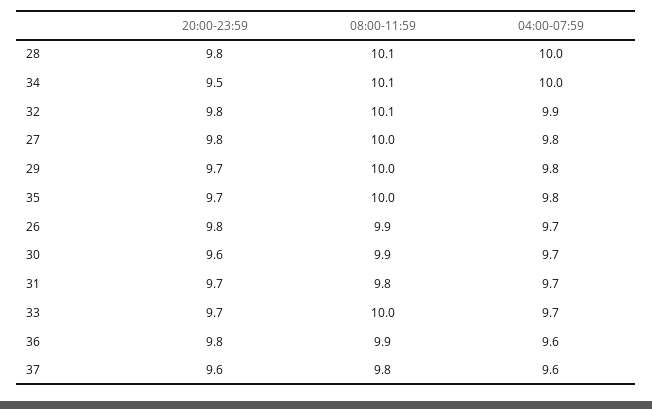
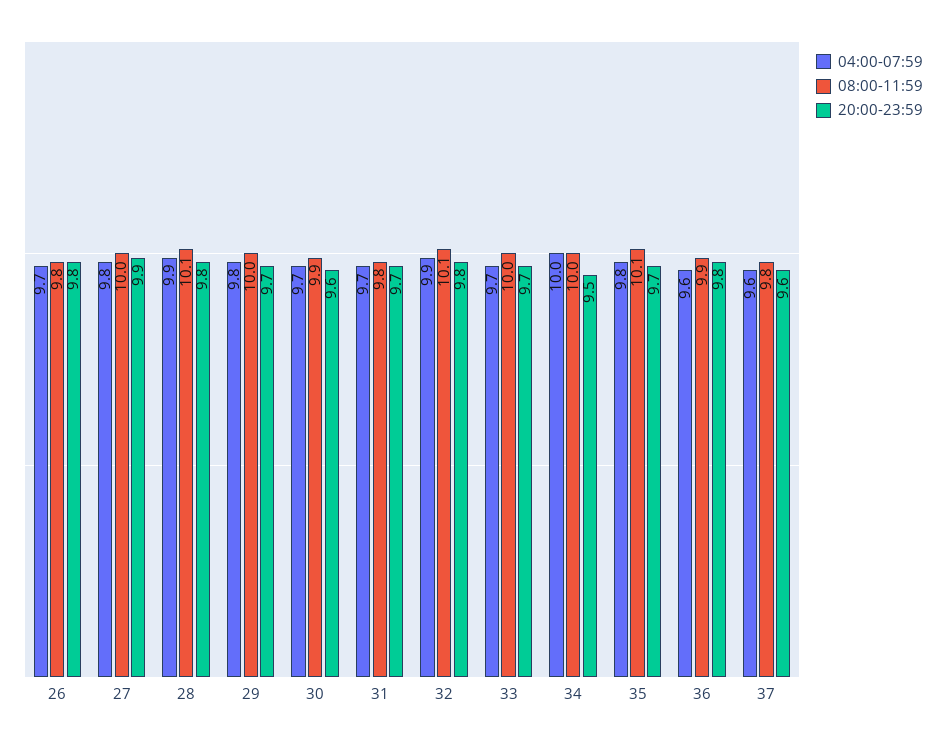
04:00-07:59, 28: 10 -> 9.9
08:00-11:59, 34: 10.1 -> 10
20:00-23:59, 27: 9.8 -> 9.9
08:00-11:59, 35: 10 -> 10.1
08:00-11:59, 26: 9.9 -> 9.8

